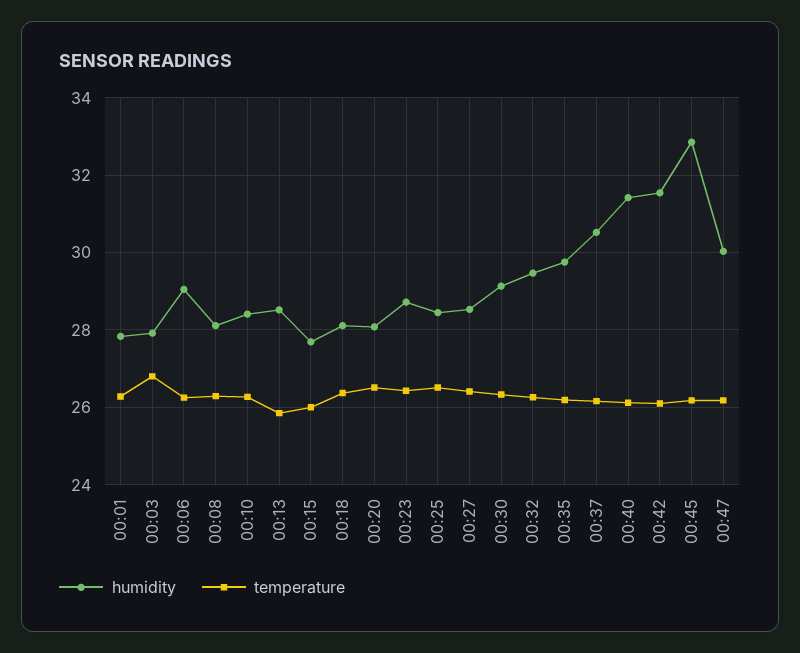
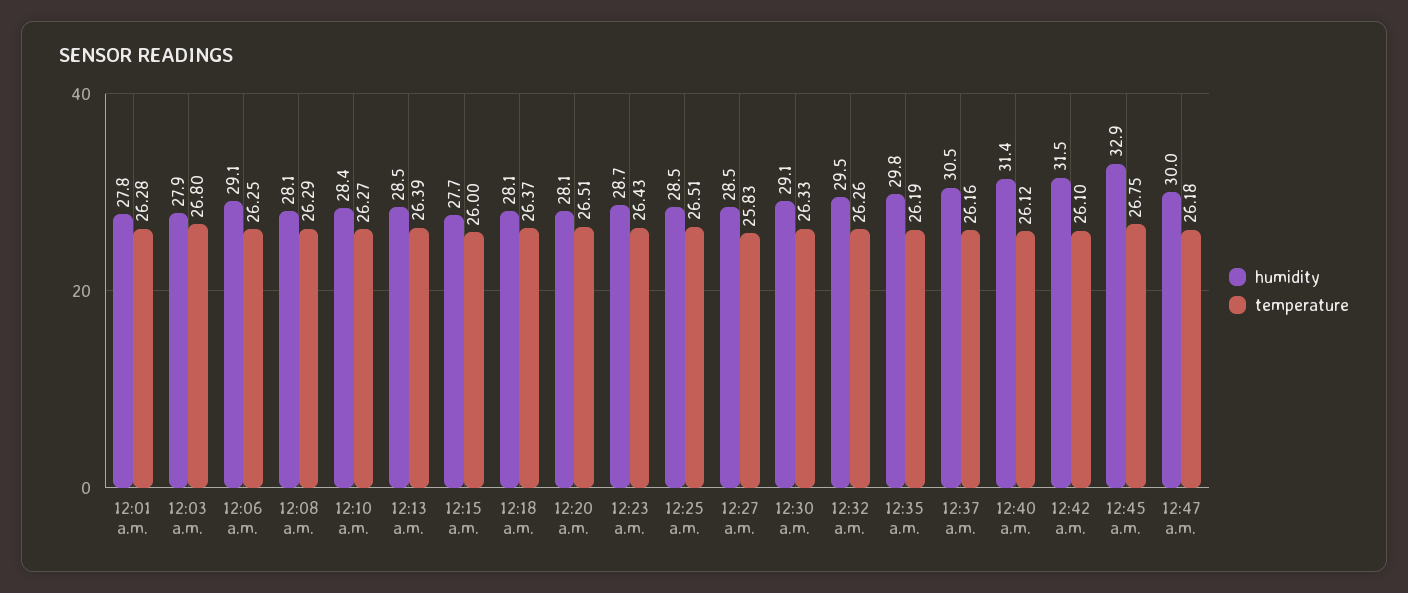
temperature, 00:13: 25.8 -> 26.39
temperature, 00:27: 26.4 -> 25.83
temperature, 00:45: 26.2 -> 26.75

